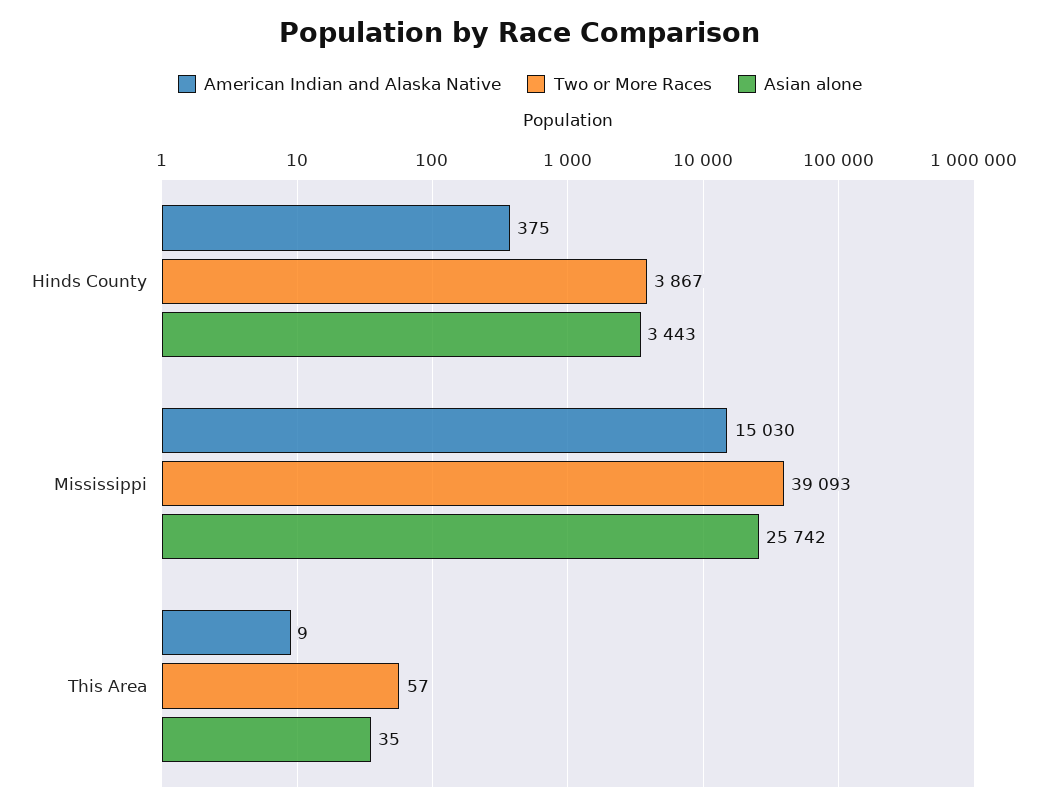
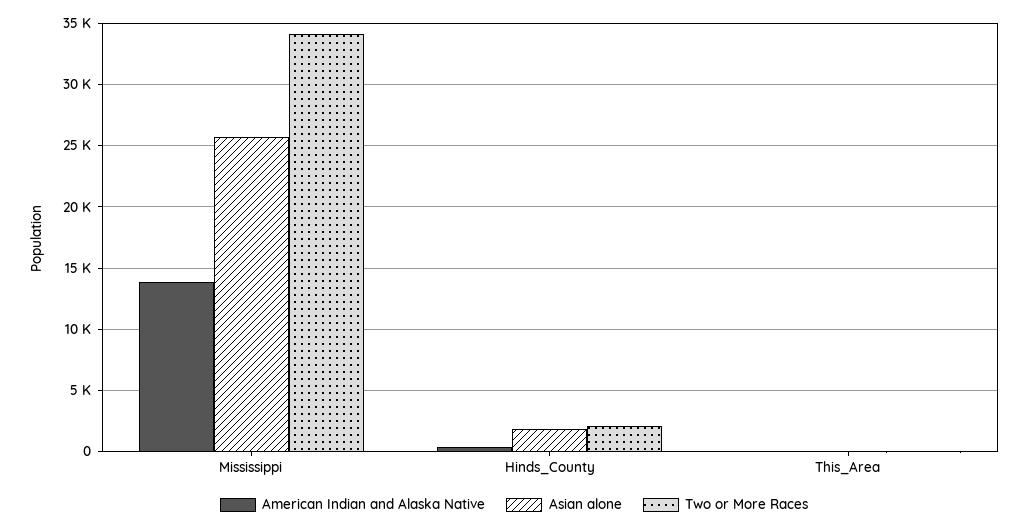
Two or More Races, Hinds County: 3867 -> 2000
Asian alone, Hinds County: 3443 -> 2000
American Indian and Alaska Native, Mississippi: 15030 -> 14000
Two or More Races, Mississippi: 39093 -> 34000

